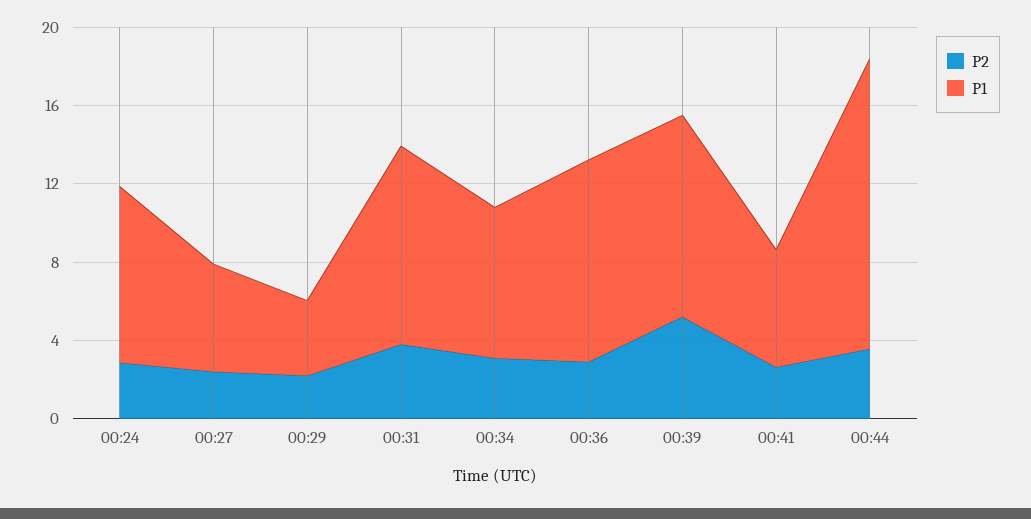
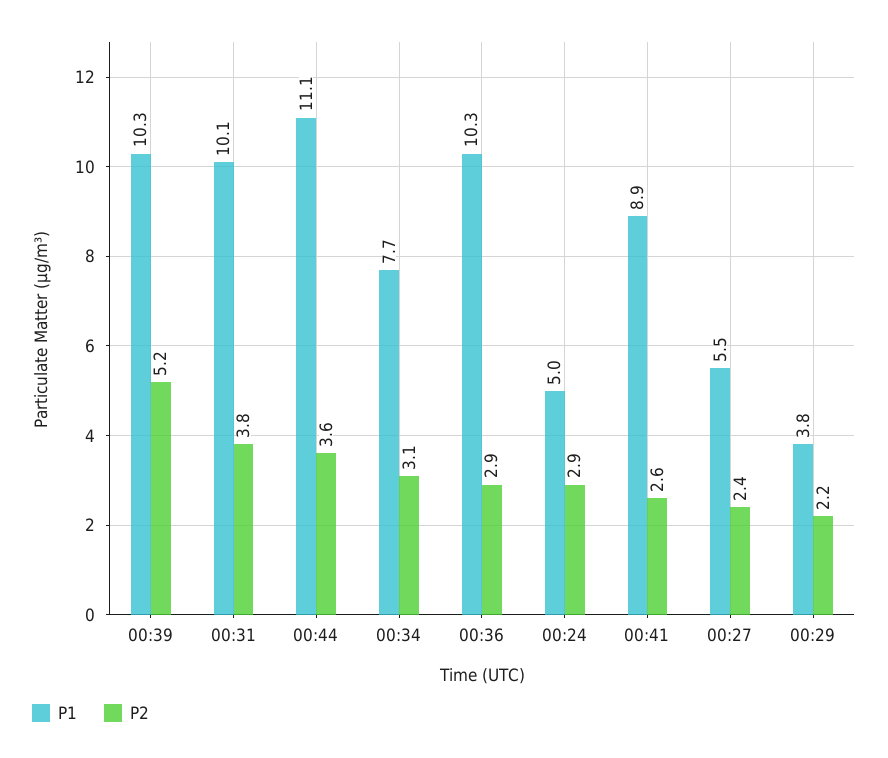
P1, 00:24: 9 -> 5
P1, 00:41: 6 -> 8.9
P1, 00:44: 15 -> 11.1

